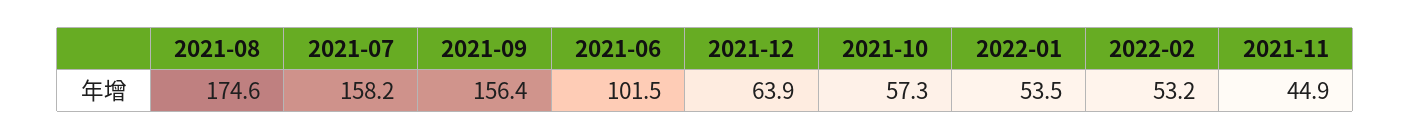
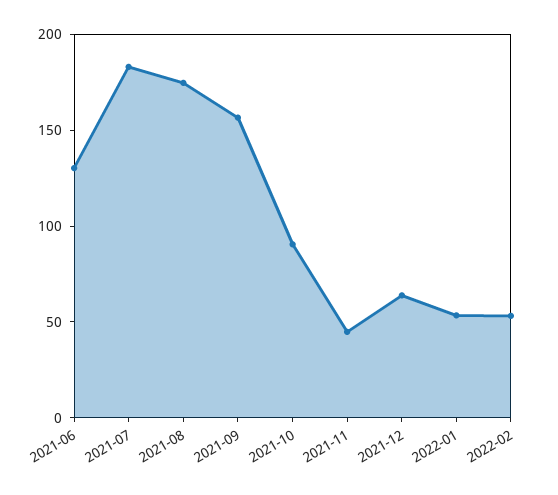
2021-07: 158.2 -> 180
2021-06: 101.5 -> 130
2021-10: 57.3 -> 90

